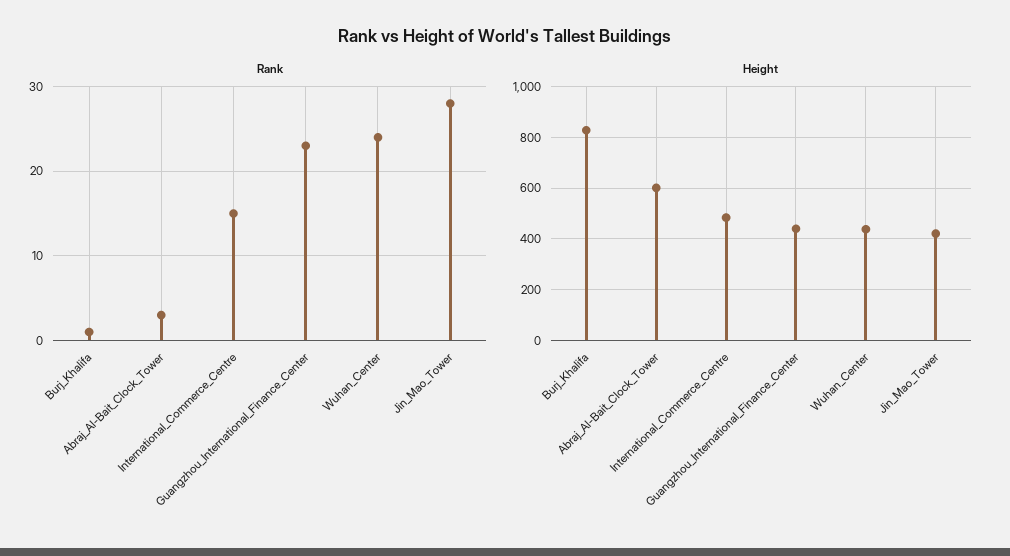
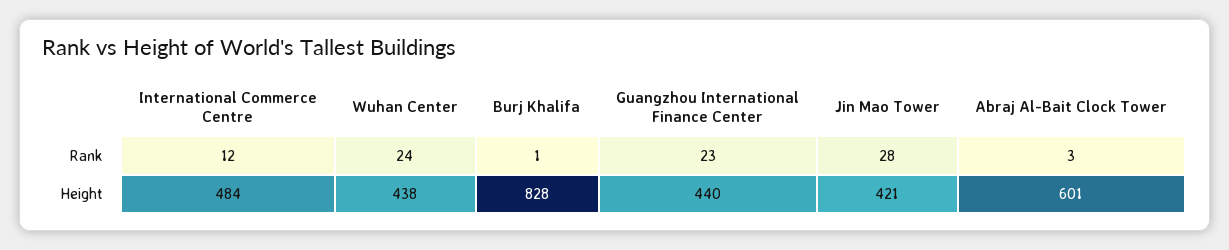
Rank, International_Commerce_Centre: 15 -> 12

